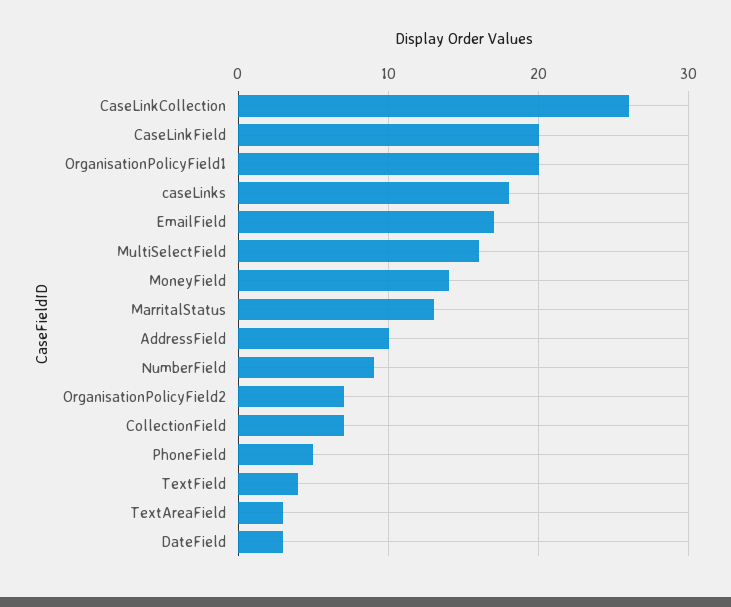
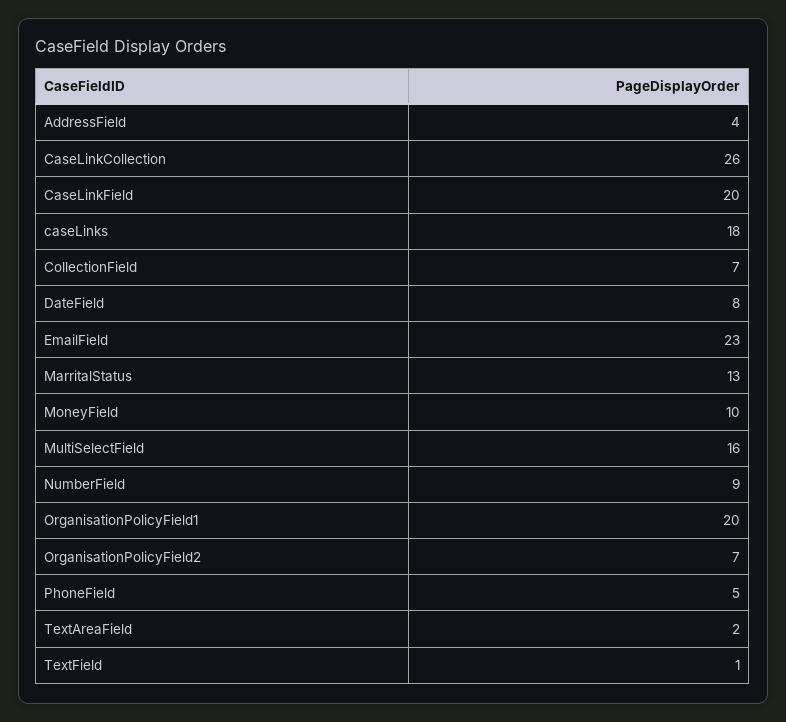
EmailField: 17 -> 23
MoneyField: 14 -> 10
AddressField: 10 -> 4
TextField: 4 -> 1
TextAreaField: 3 -> 2
DateField: 3 -> 8

